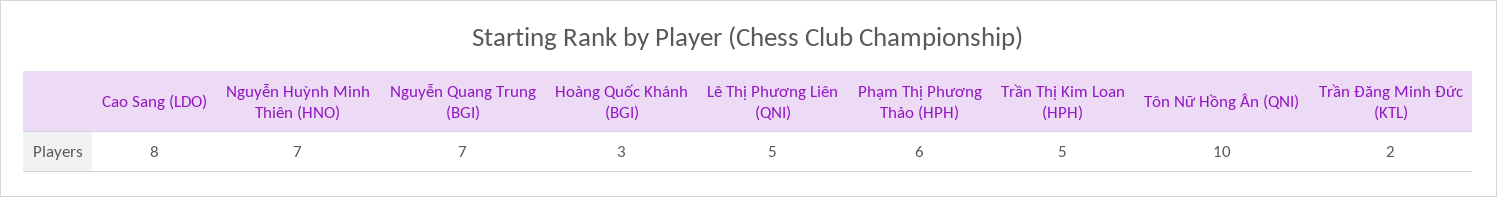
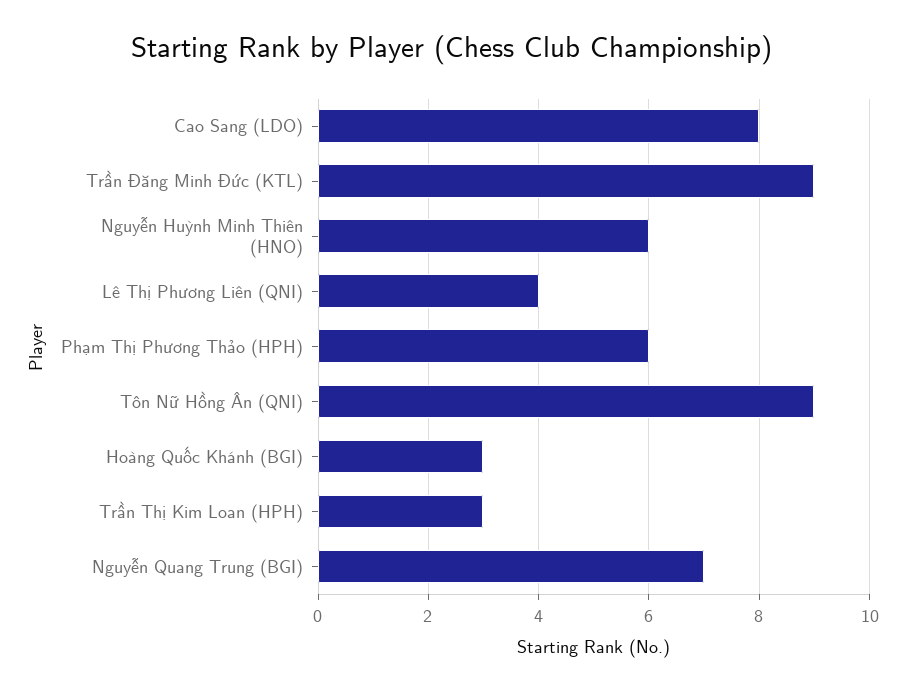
Nguyễn Huỳnh Minh Thiên (HNO): 7 -> 6
Lê Thị Phương Liên (QNI): 5 -> 4
Trần Thị Kim Loan (HPH): 5 -> 3
Tôn Nữ Hồng Ân (QNI): 10 -> 9
Trần Đăng Minh Đức (KTL): 2 -> 9

